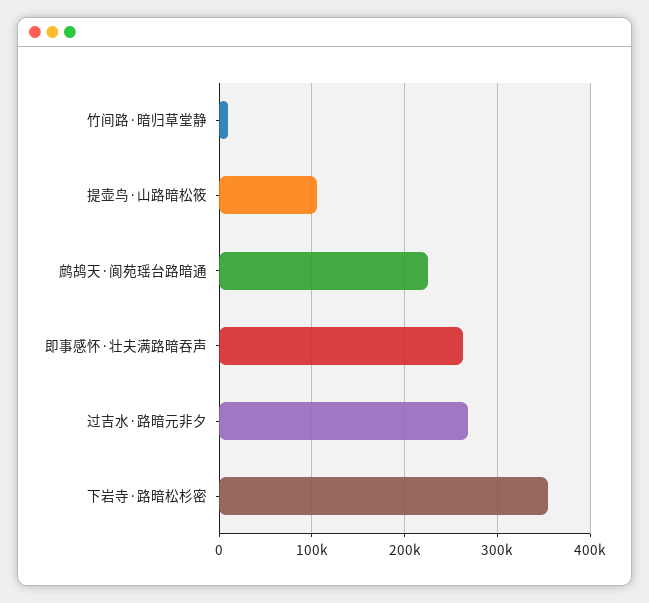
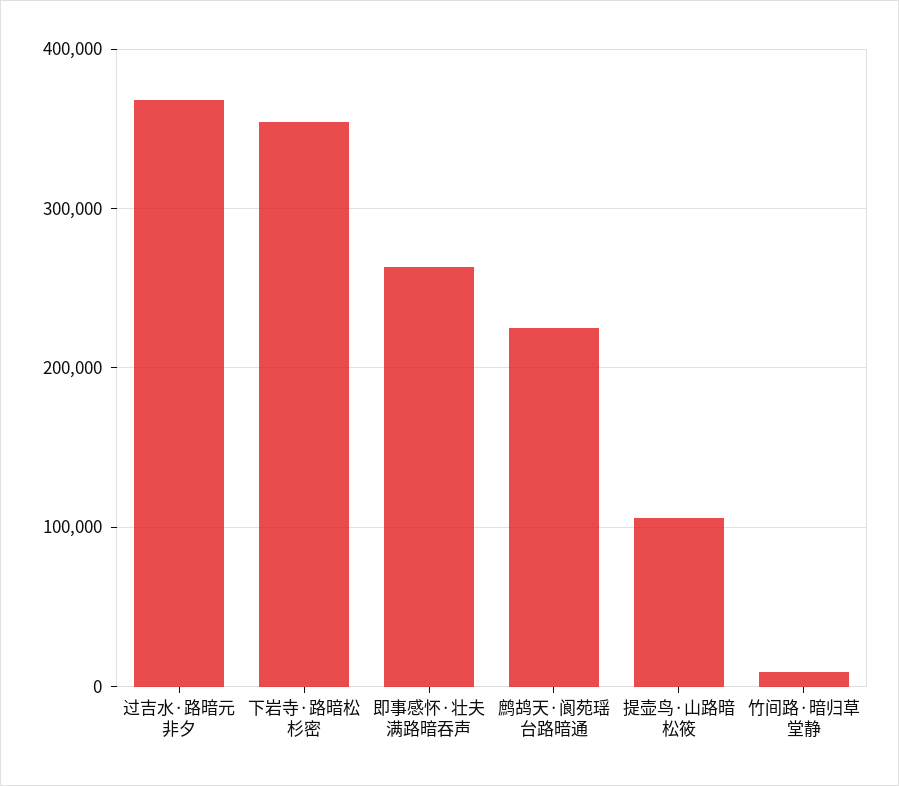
过吉水·路暗元非夕: 270000 -> 370000

